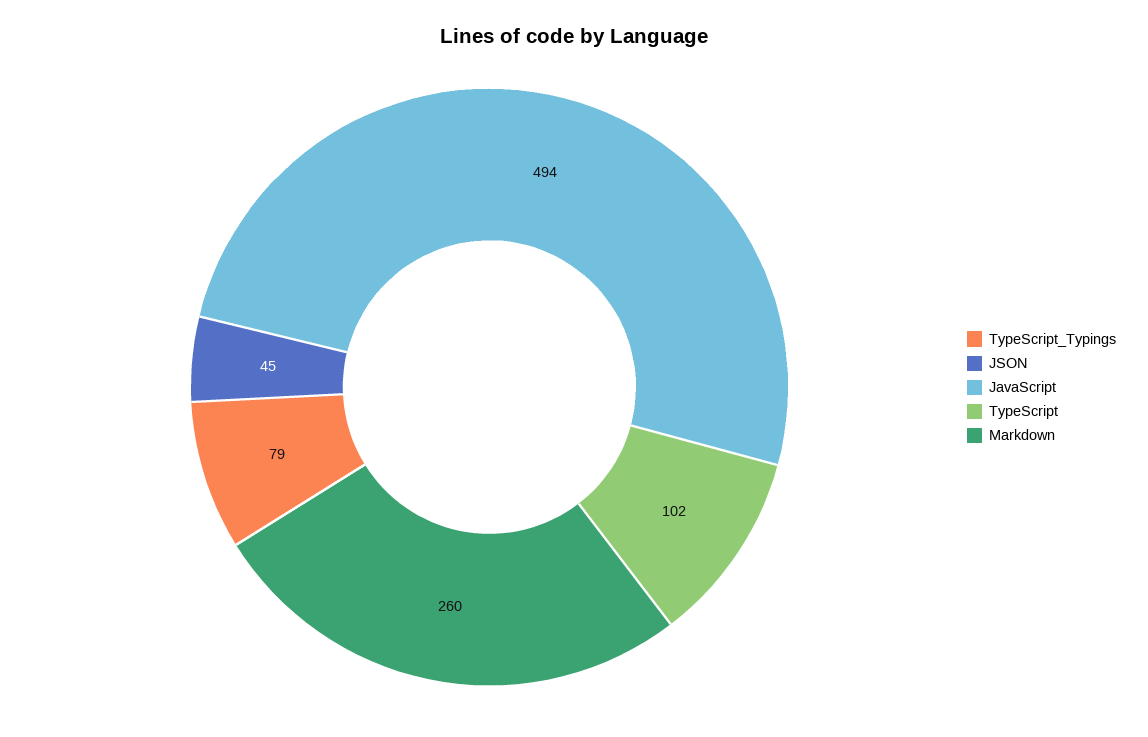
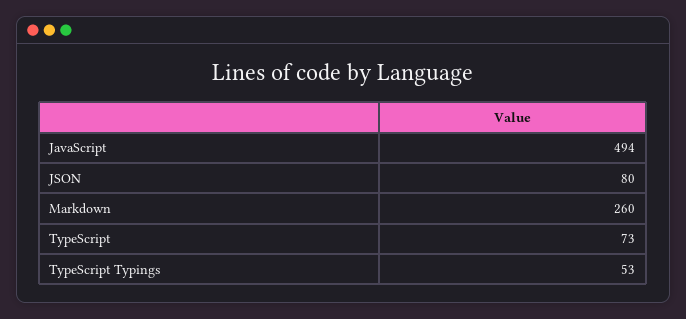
TypeScript_Typings: 79 -> 53
JSON: 45 -> 80
TypeScript: 102 -> 73

